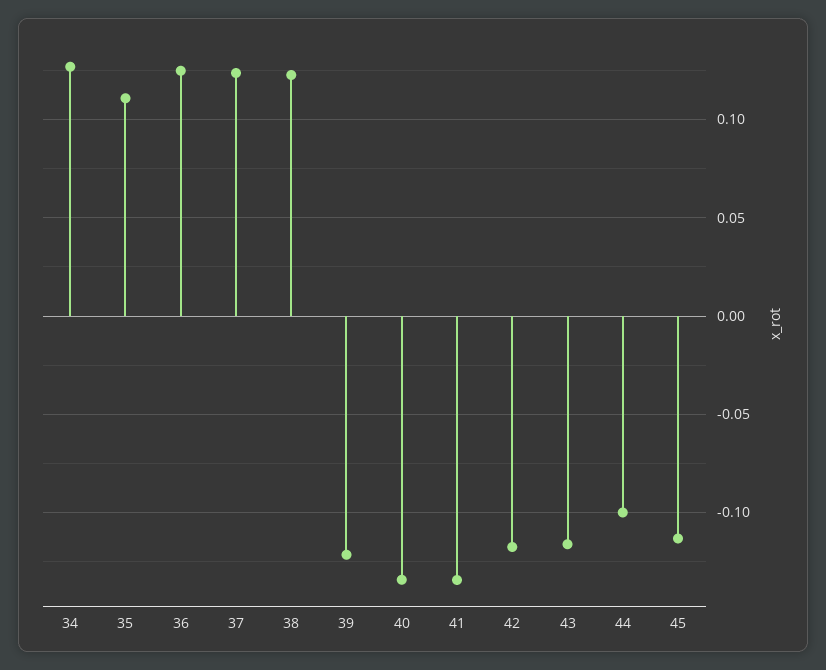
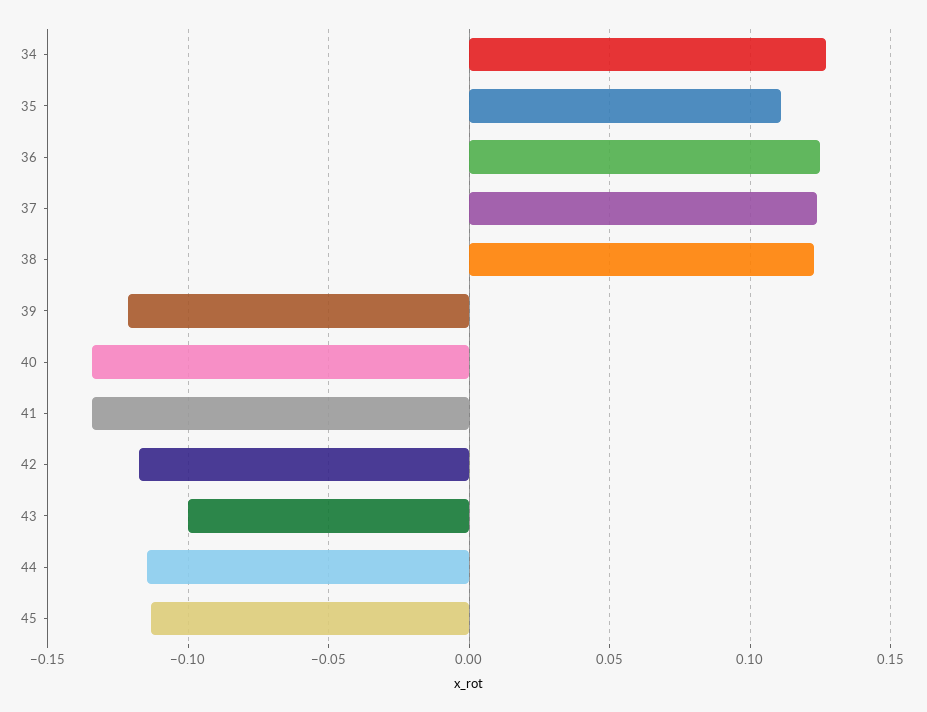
43: -0.115 -> -0.1
44: -0.1 -> -0.115

